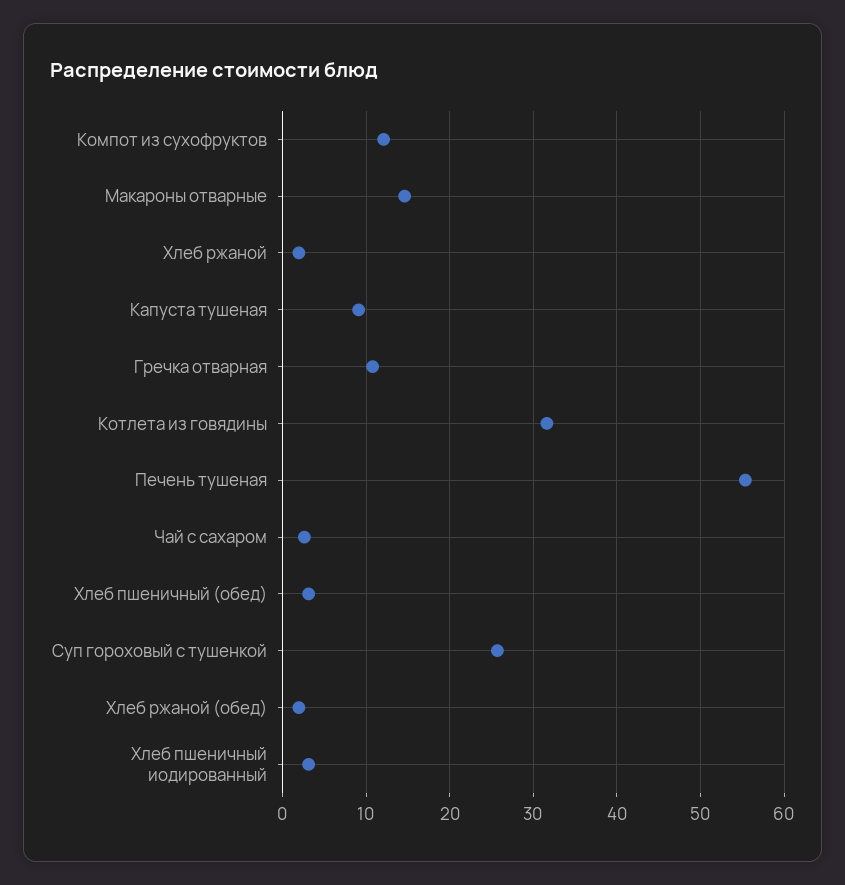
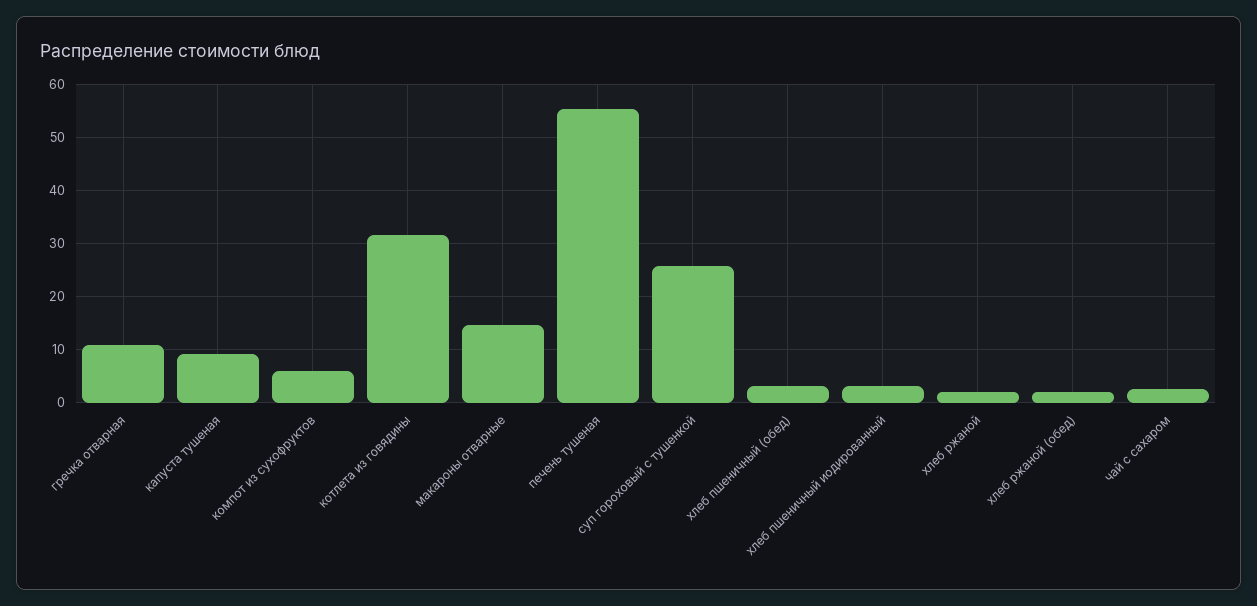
Компот из сухофруктов: 12 -> 6

